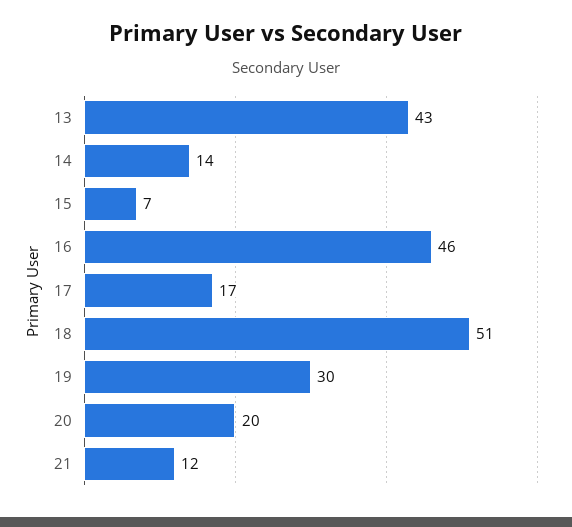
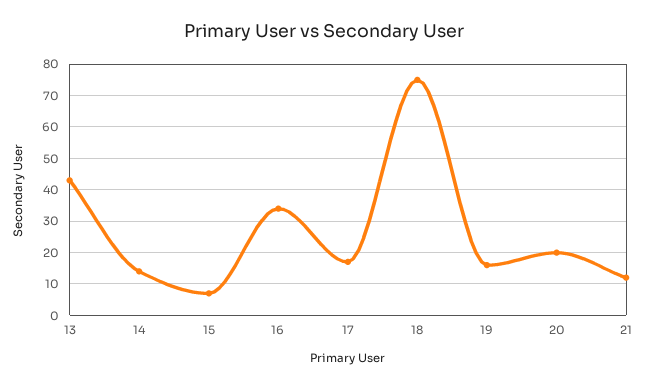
16: 46 -> 35
18: 51 -> 75
19: 30 -> 15

